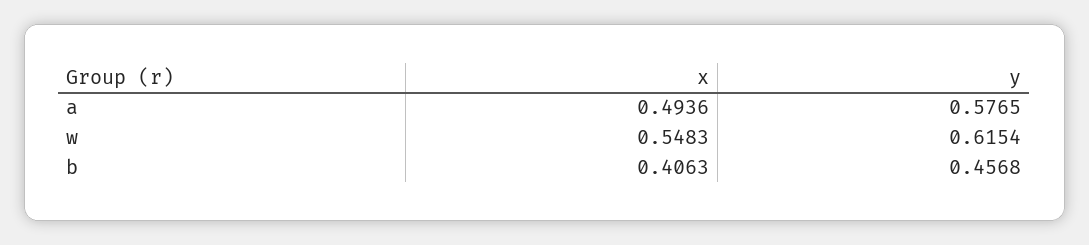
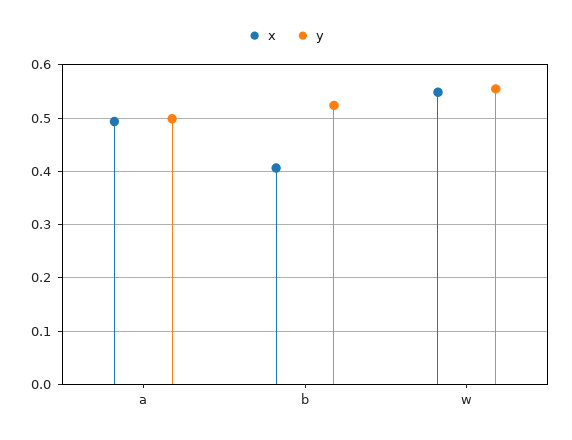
y, a: 0.5765 -> 0.5
y, w: 0.6154 -> 0.56
y, b: 0.4568 -> 0.52

